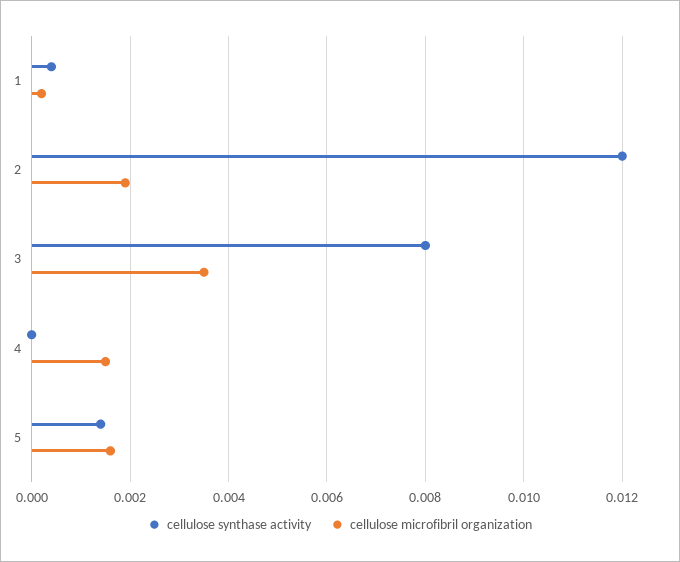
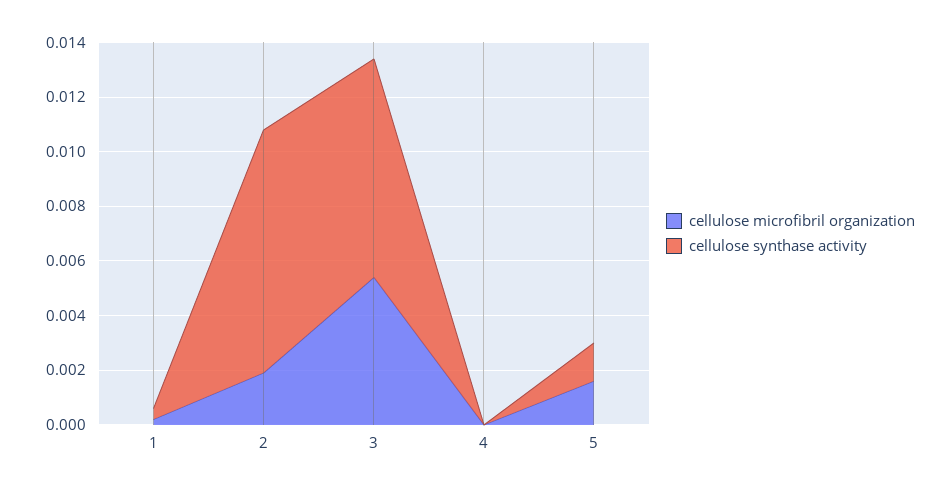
cellulose synthase activity, 2: 0.012 -> 0.009
cellulose microfibril organization, 3: 0.0035 -> 0.0055
cellulose microfibril organization, 4: 0.0015 -> 0

